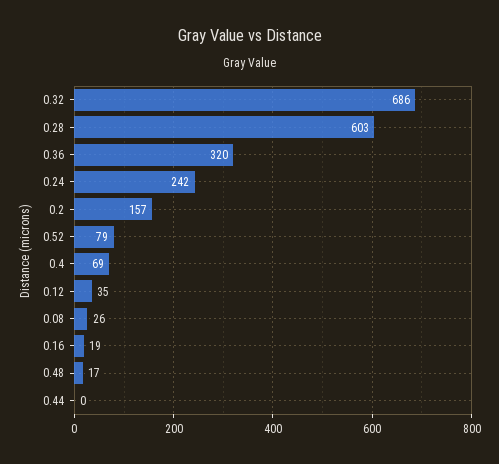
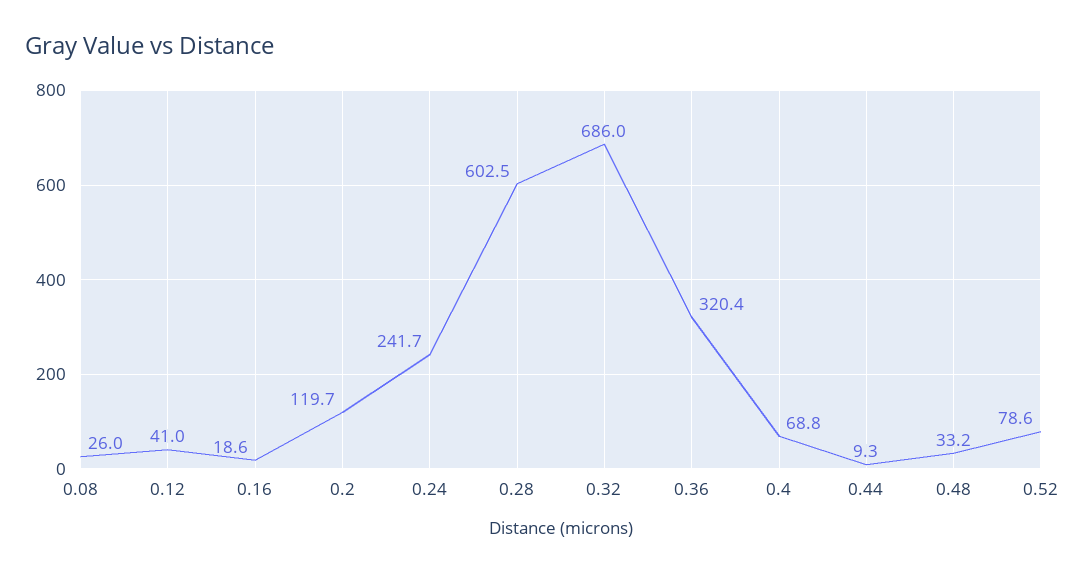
0.2: 157 -> 119.7
0.12: 35 -> 41
0.48: 17 -> 33.2
0.44: 0 -> 9.3

